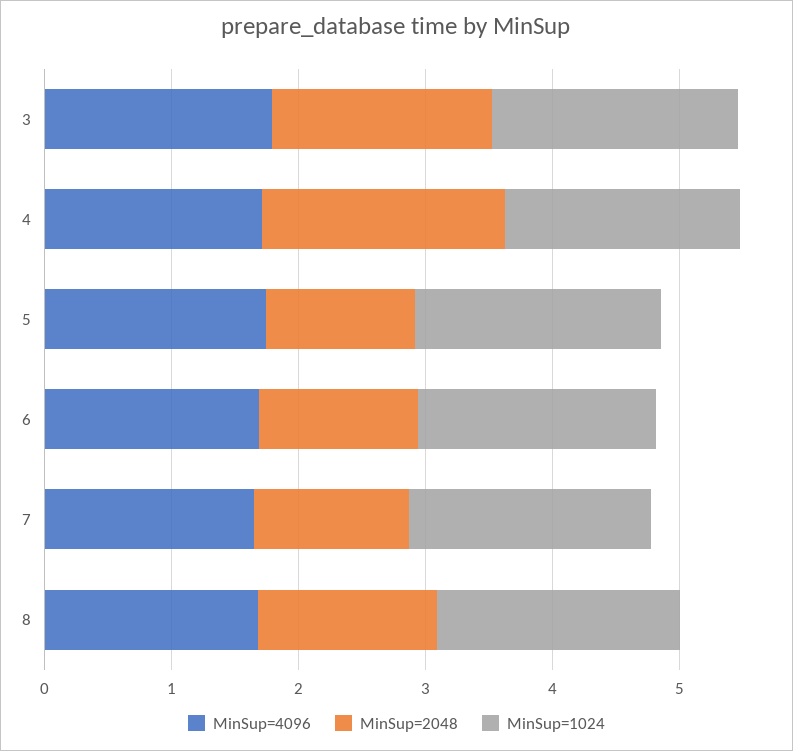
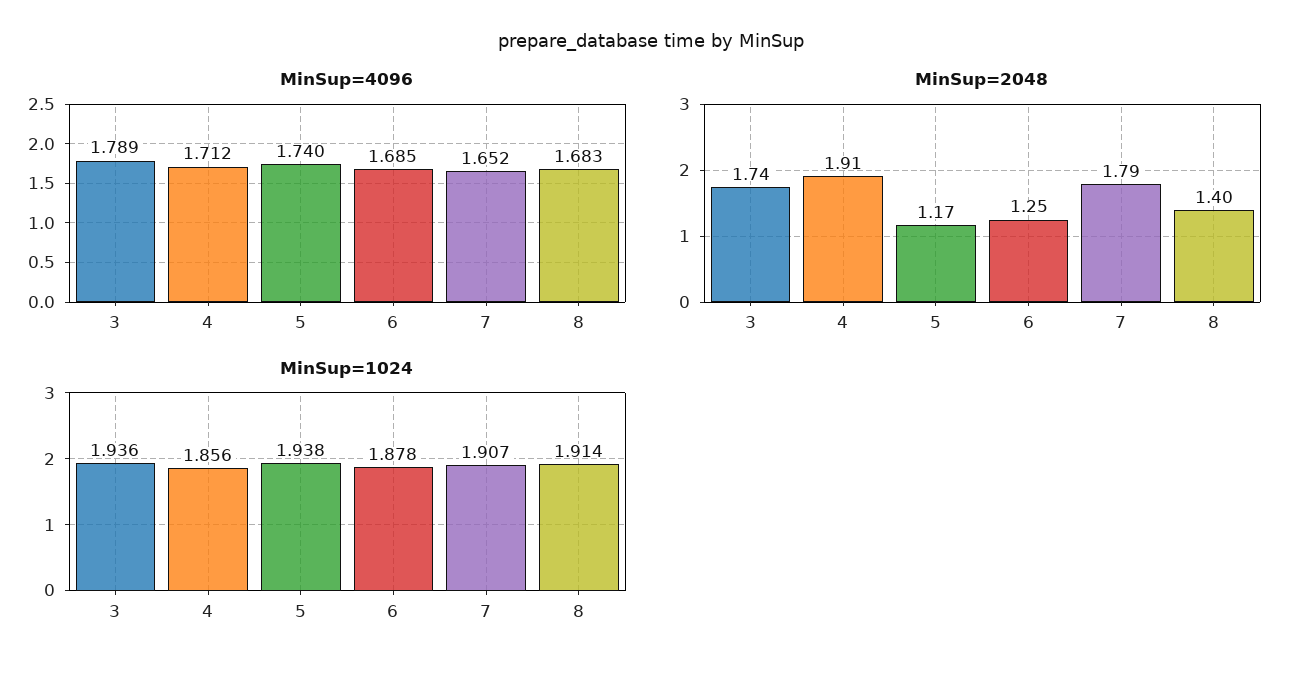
MinSup=2048, 7: 1.2 -> 1.79

